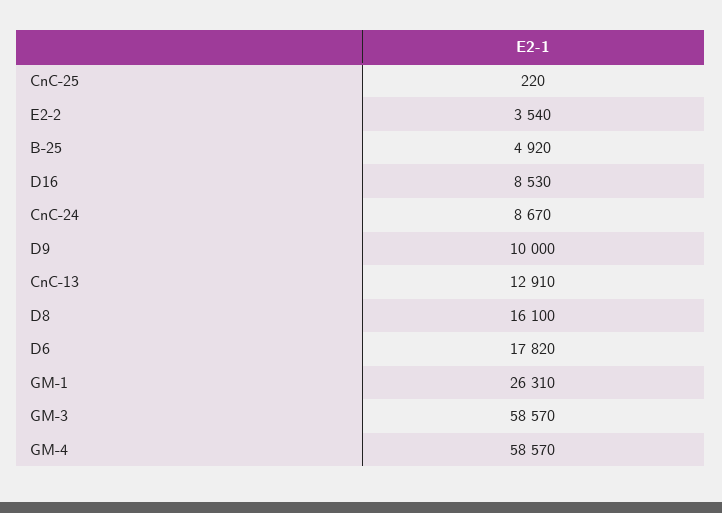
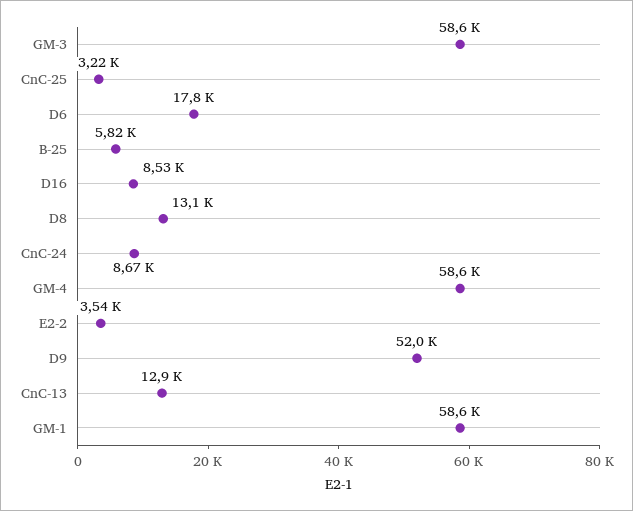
CnC-25: 220 -> 3220
B-25: 4920 -> 5820
D9: 10000 -> 52000
D8: 16100 -> 13100
GM-1: 26310 -> 58600

